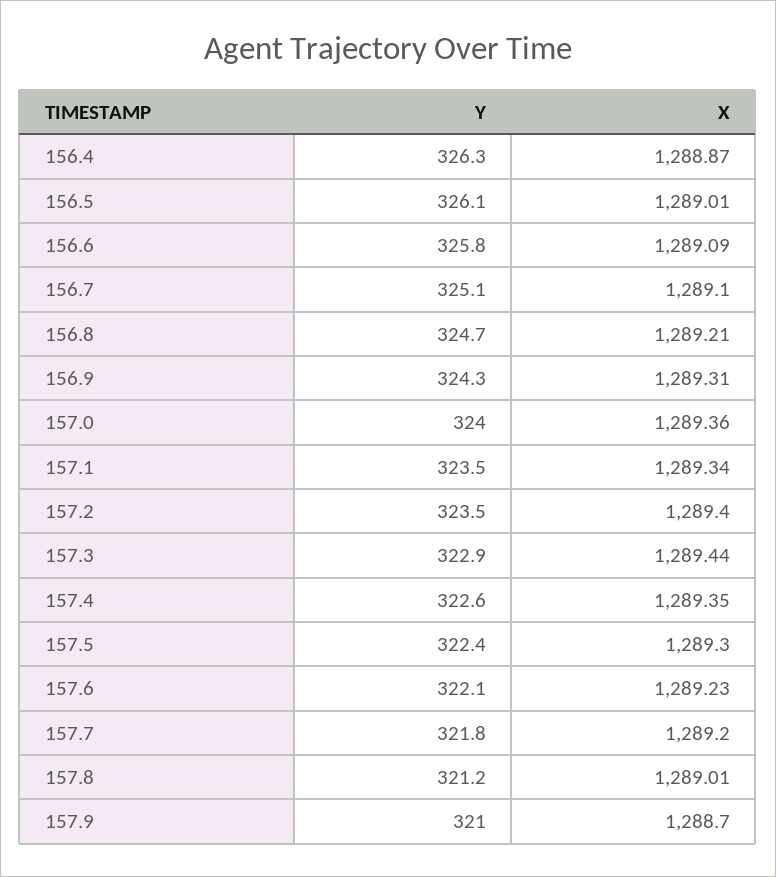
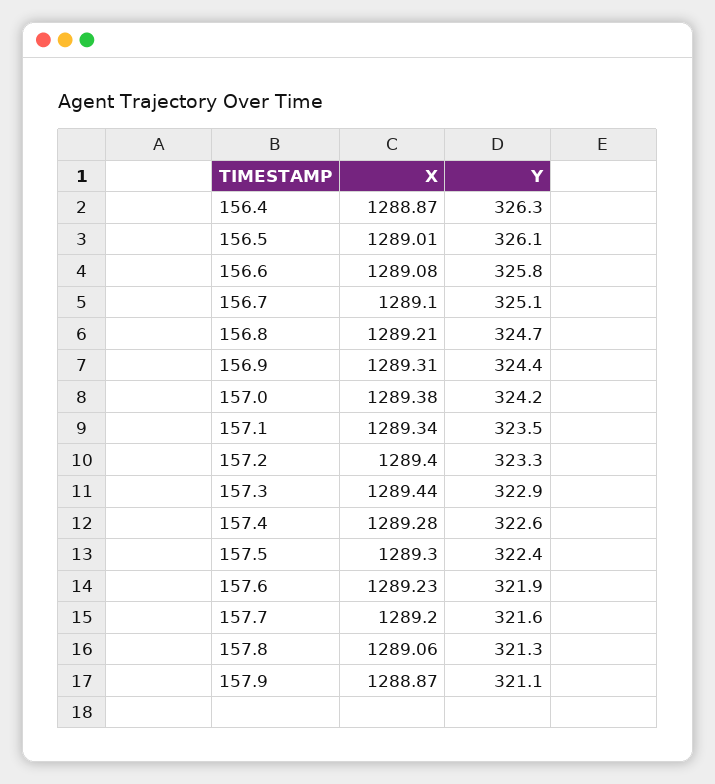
X, 156.6: 1289.09 -> 1289.08
Y, 156.9: 324.3 -> 324.4
Y, 157.0: 324 -> 324.2
X, 157.0: 1289.36 -> 1289.38
Y, 157.2: 323.5 -> 323.3
X, 157.4: 1289.35 -> 1289.28
Y, 157.6: 322.1 -> 321.9
Y, 157.7: 321.8 -> 321.6
Y, 157.8: 321.2 -> 321.3
X, 157.8: 1289.01 -> 1289.06
Y, 157.9: 321 -> 321.1
X, 157.9: 1288.7 -> 1288.87

